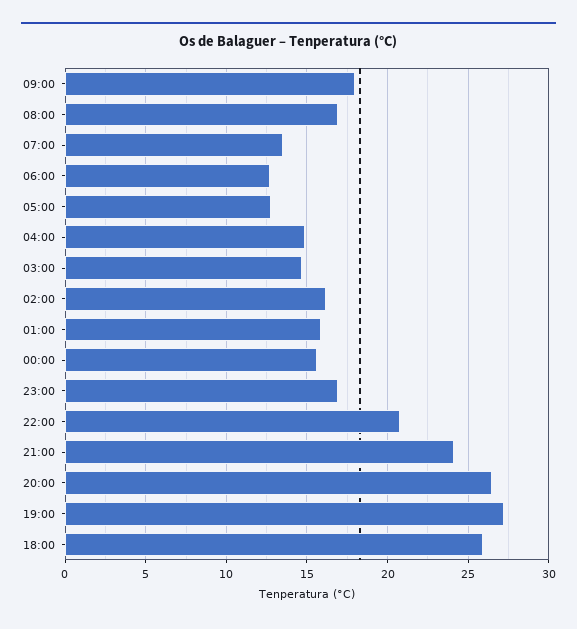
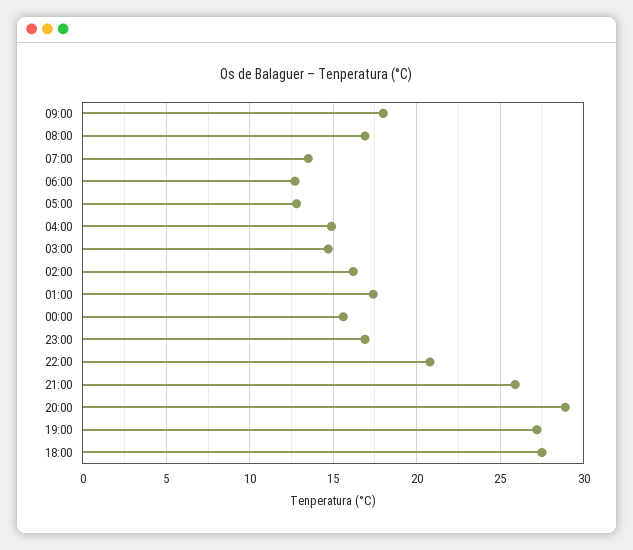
01:00: 16 -> 17.5
21:00: 24 -> 26
20:00: 26.5 -> 29
18:00: 26 -> 27.5

